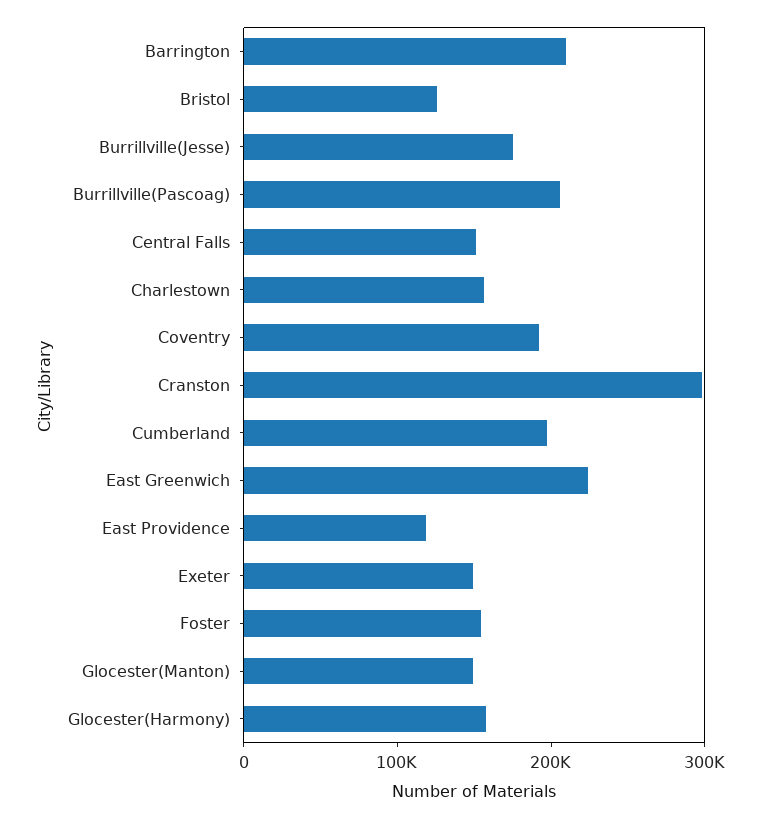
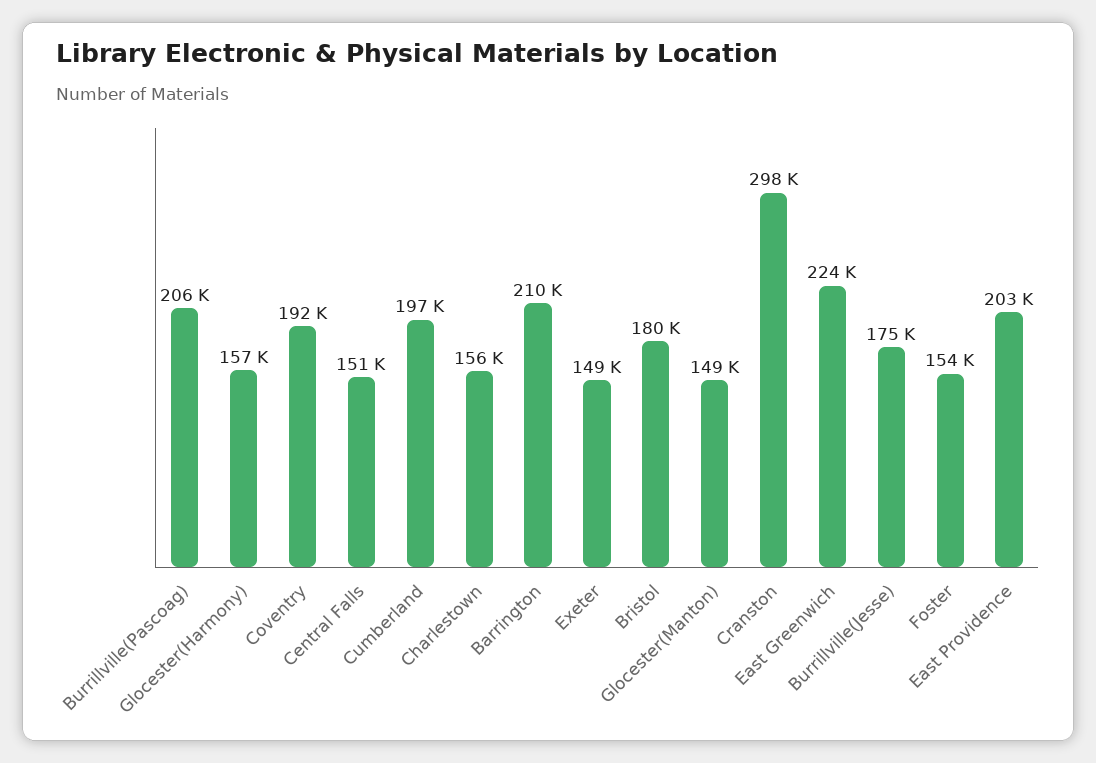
Bristol: 120000 -> 180000
East Providence: 120000 -> 203000

